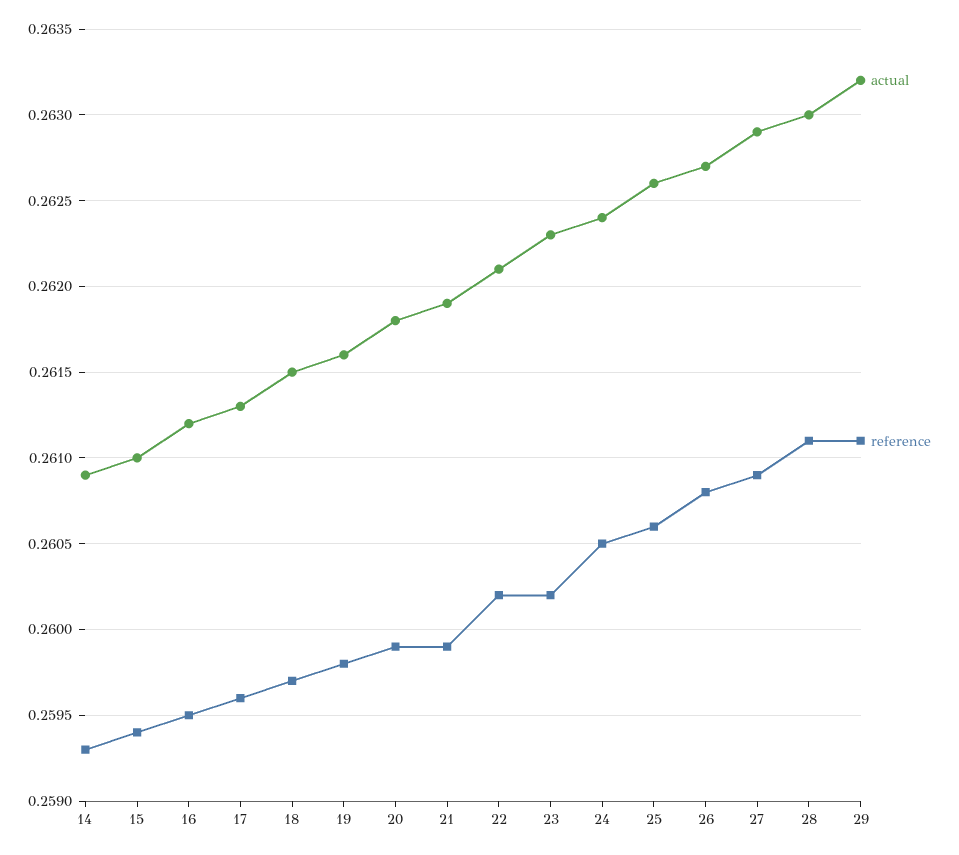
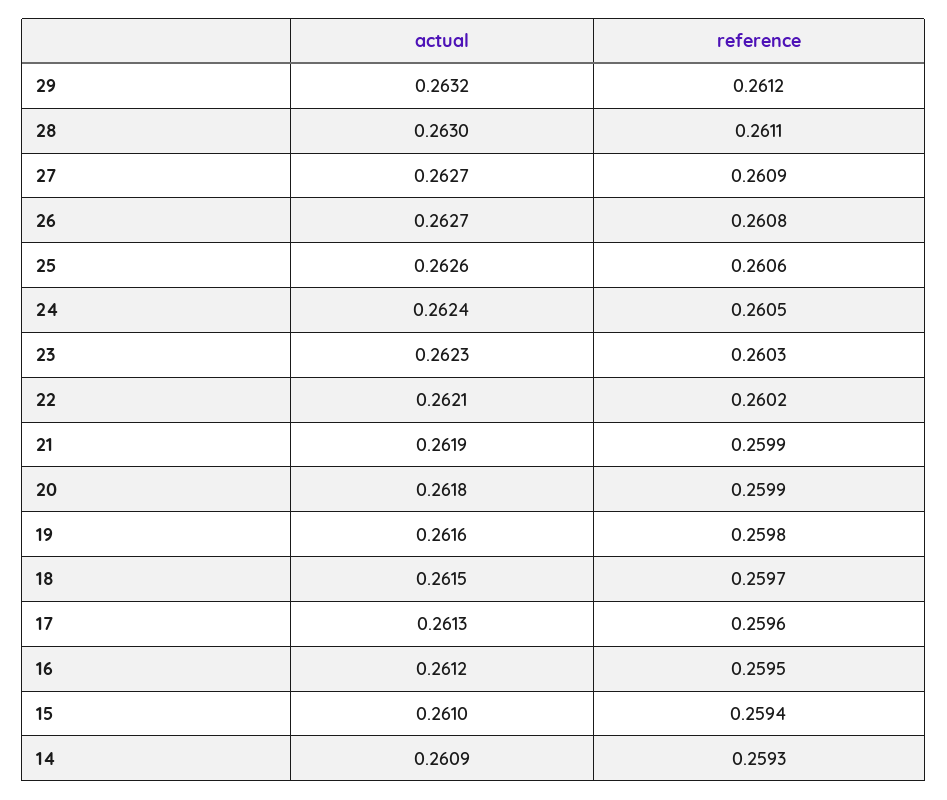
reference, 23: 0.2602 -> 0.2603
actual, 27: 0.2629 -> 0.2627
reference, 29: 0.2611 -> 0.2612

